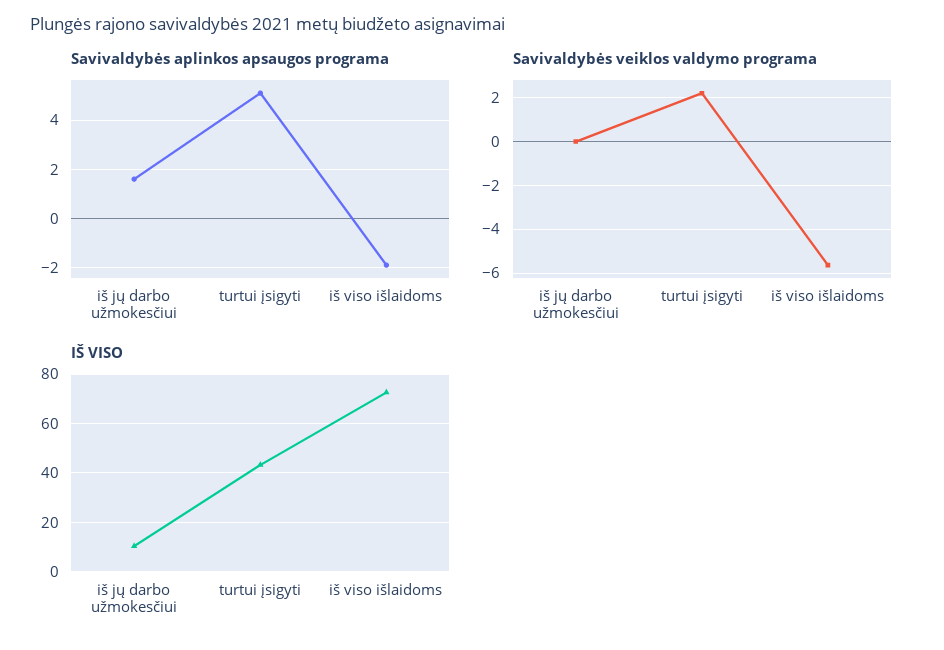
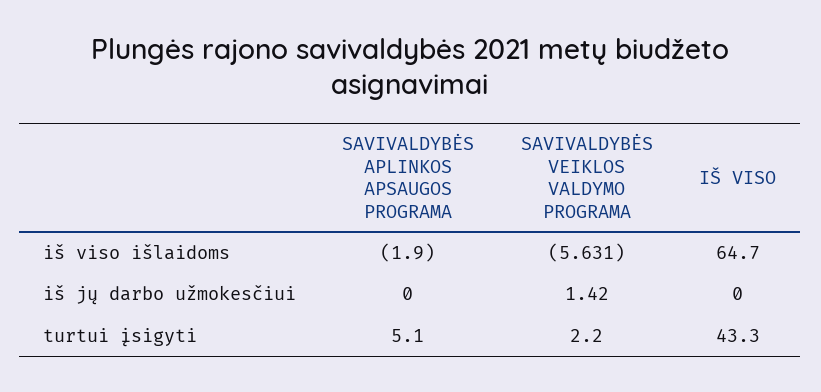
Savivaldybės aplinkos apsaugos programa, iš jų darbo užmokesčiui: 1.5 -> 0
Savivaldybės veiklos valdymo programa, iš jų darbo užmokesčiui: 0 -> 1.42
IŠ VISO, iš jų darbo užmokesčiui: 10 -> 0
IŠ VISO, iš viso išlaidoms: 72.5 -> 64.7

